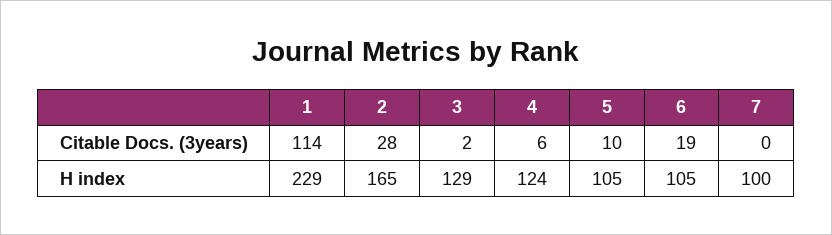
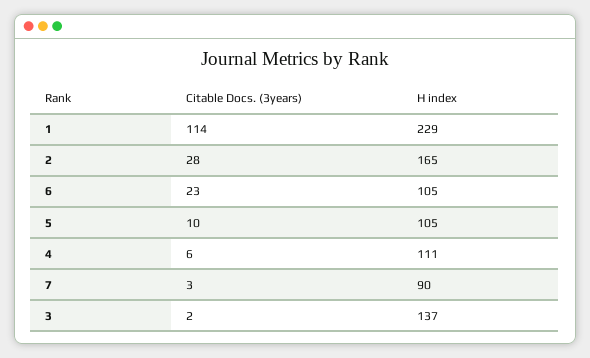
6, Citable Docs. (3years): 19 -> 23
7, Citable Docs. (3years): 0 -> 3
3, H index: 129 -> 137
4, H index: 124 -> 111
7, H index: 100 -> 90

